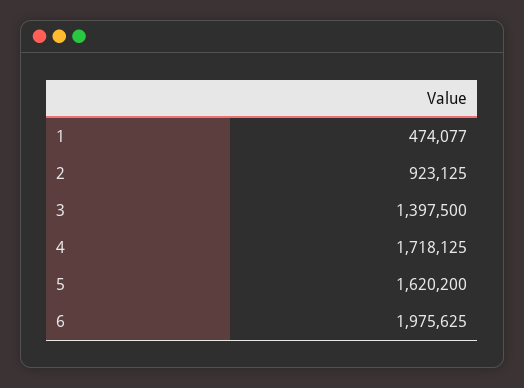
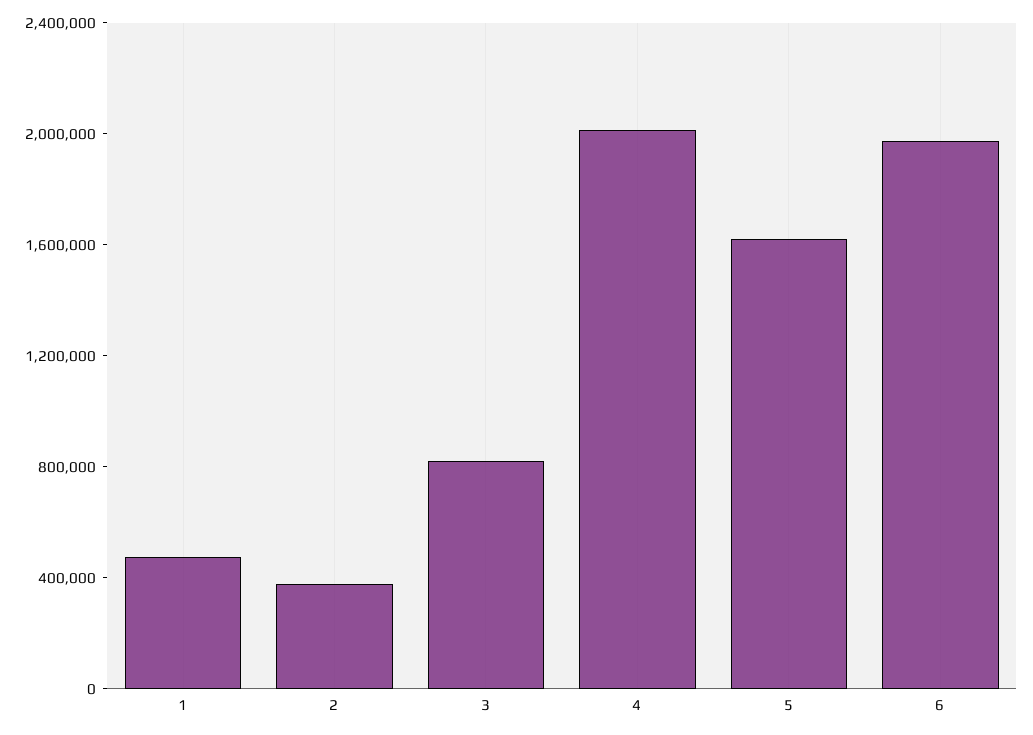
2: 923125 -> 400000
3: 1397500 -> 800000
4: 1718125 -> 2000000

